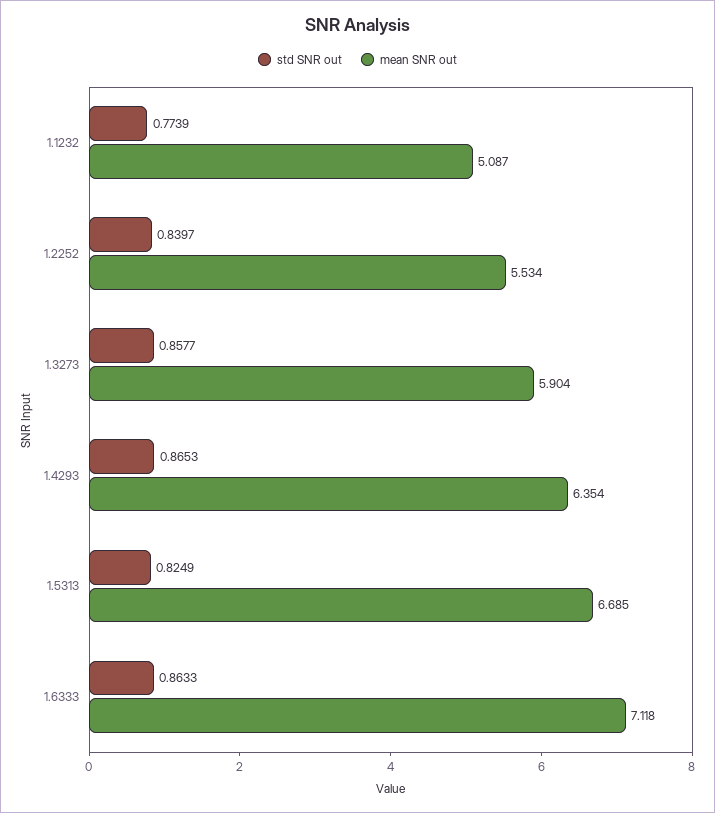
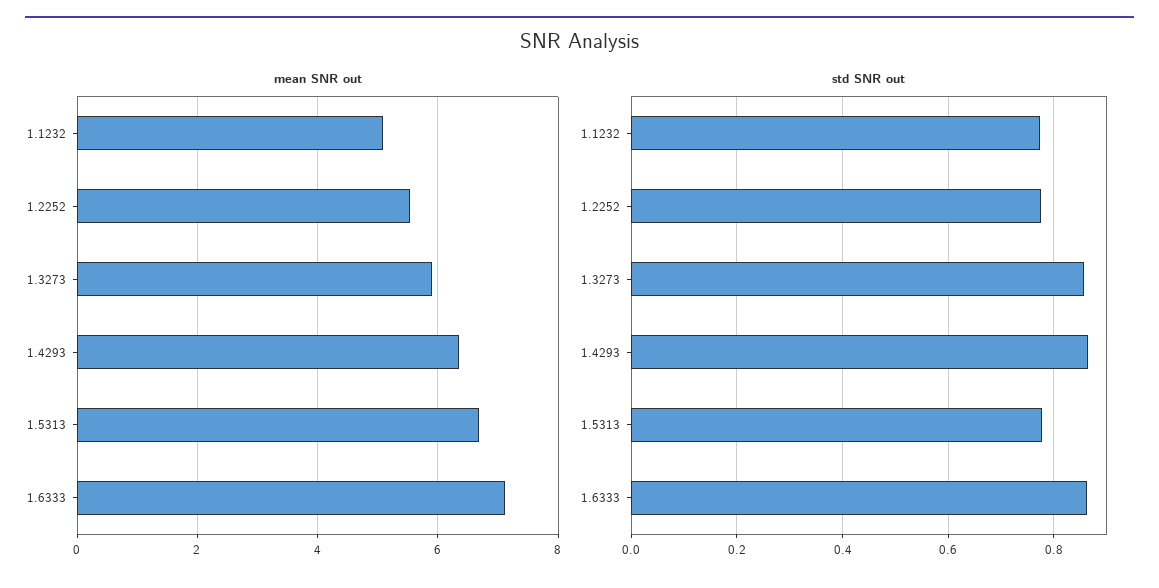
std SNR out, 1.2252: 0.8397 -> 0.78
std SNR out, 1.5313: 0.8249 -> 0.78

